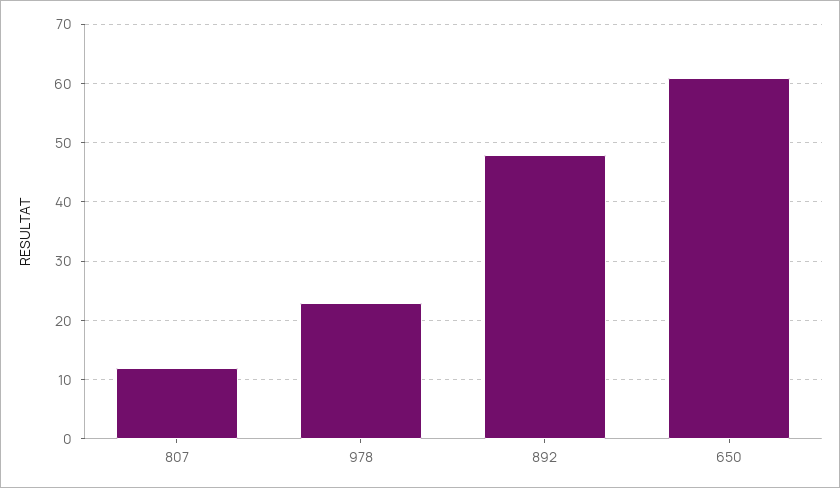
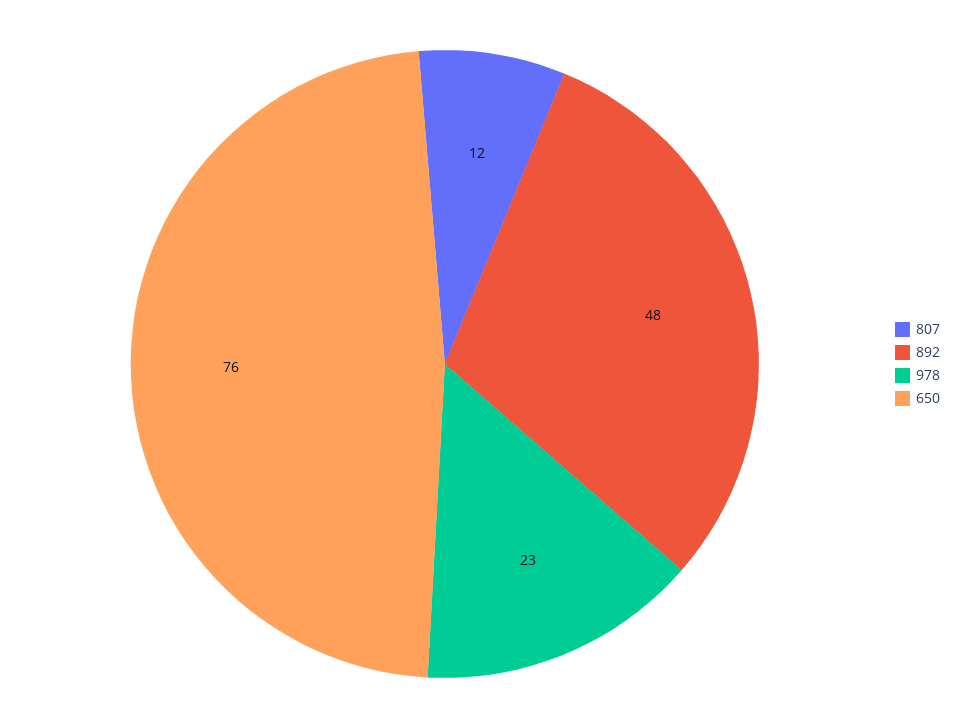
650: 60 -> 76

